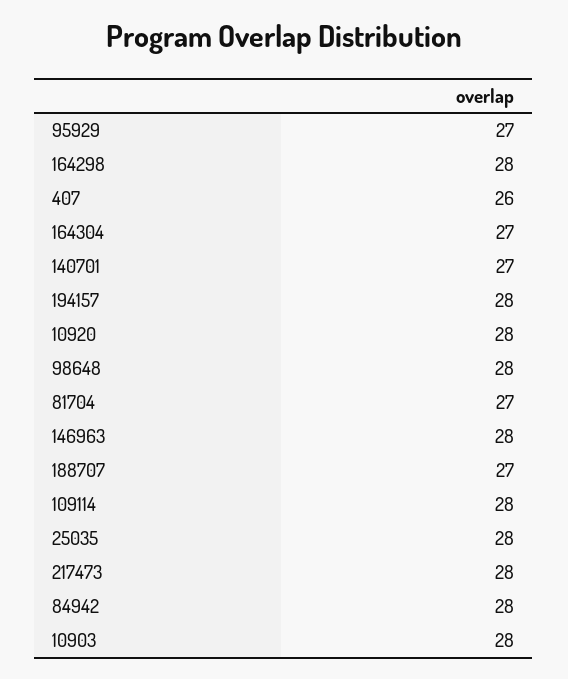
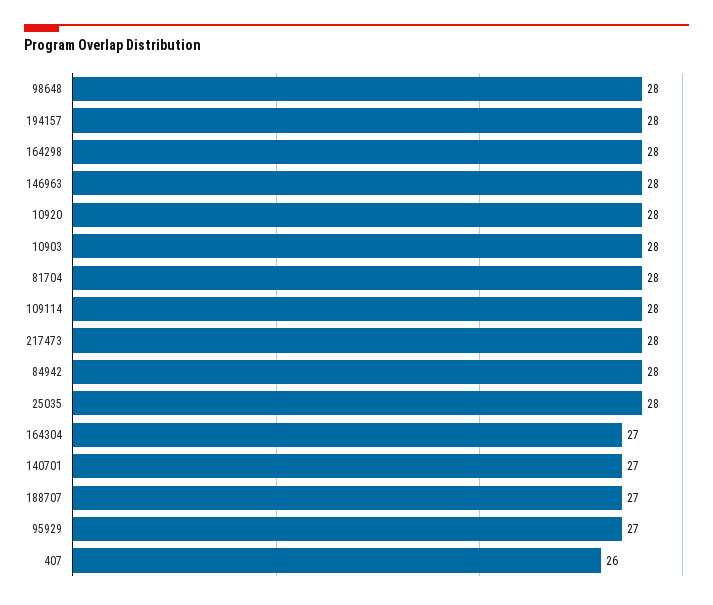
81704: 27 -> 28

